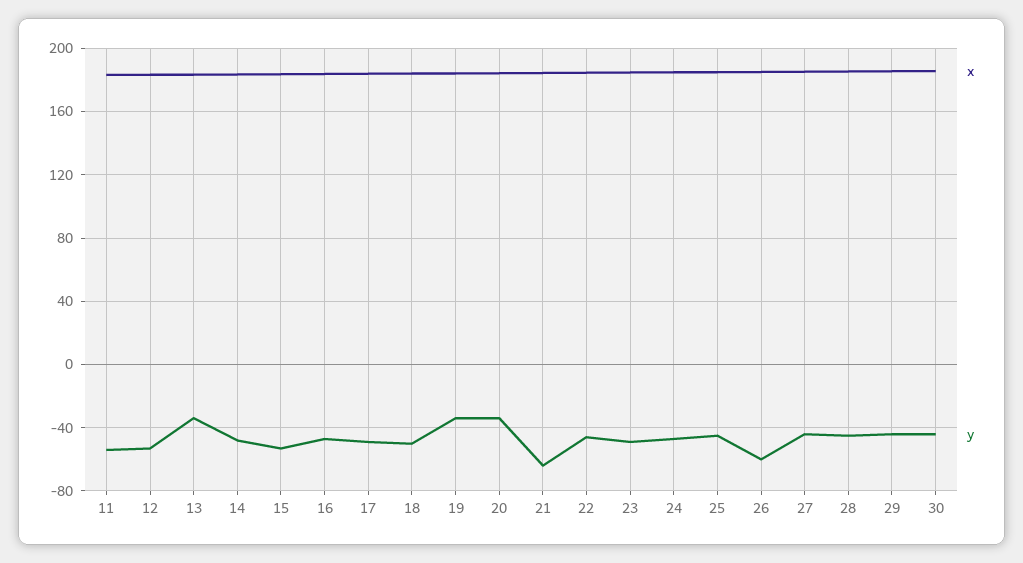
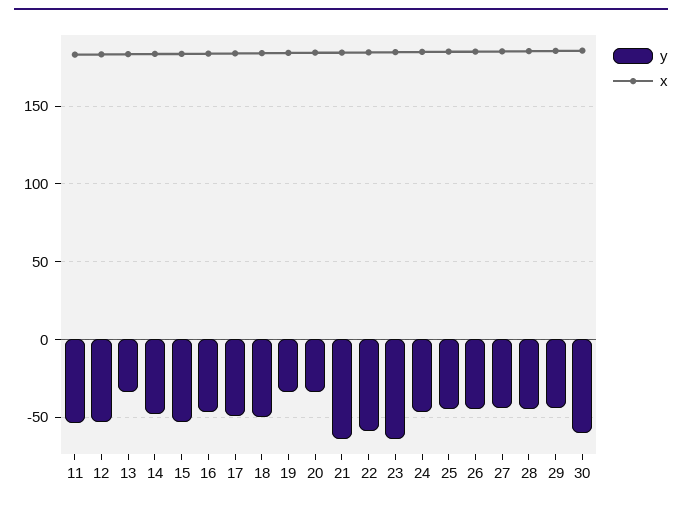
y, 22: -45 -> -60
y, 23: -50 -> -65
y, 26: -60 -> -45
y, 30: -45 -> -60

